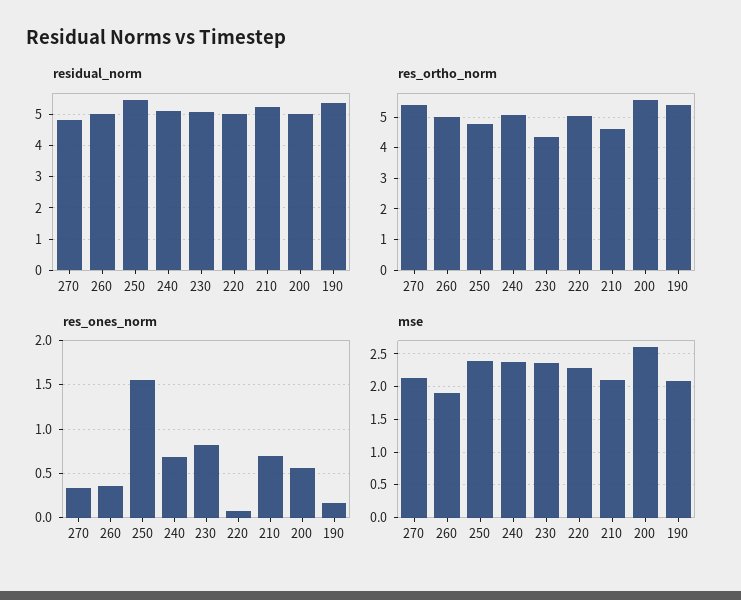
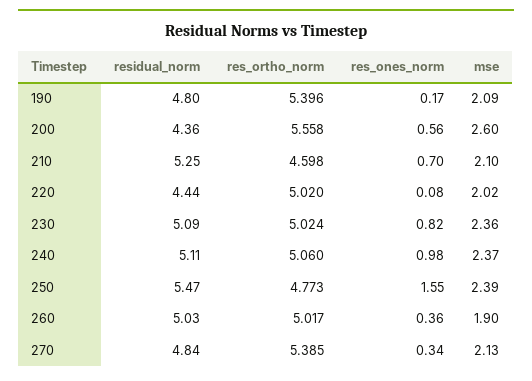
residual_norm, 220: 5 -> 4.44
residual_norm, 200: 5 -> 4.36
residual_norm, 190: 5.4 -> 4.8
res_ortho_norm, 230: 4.4 -> 5.024
res_ones_norm, 240: 0.7 -> 0.98
mse, 220: 2.3 -> 2.02

